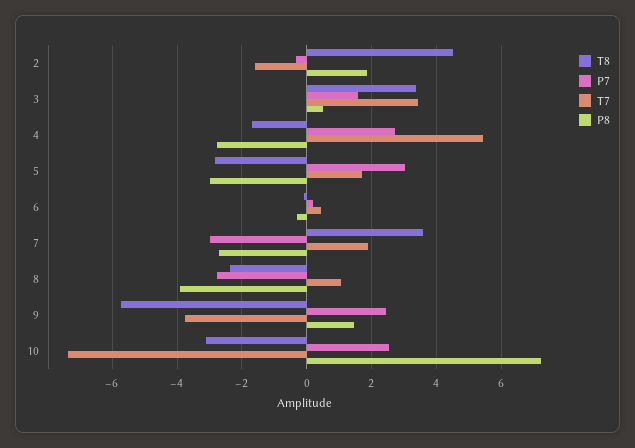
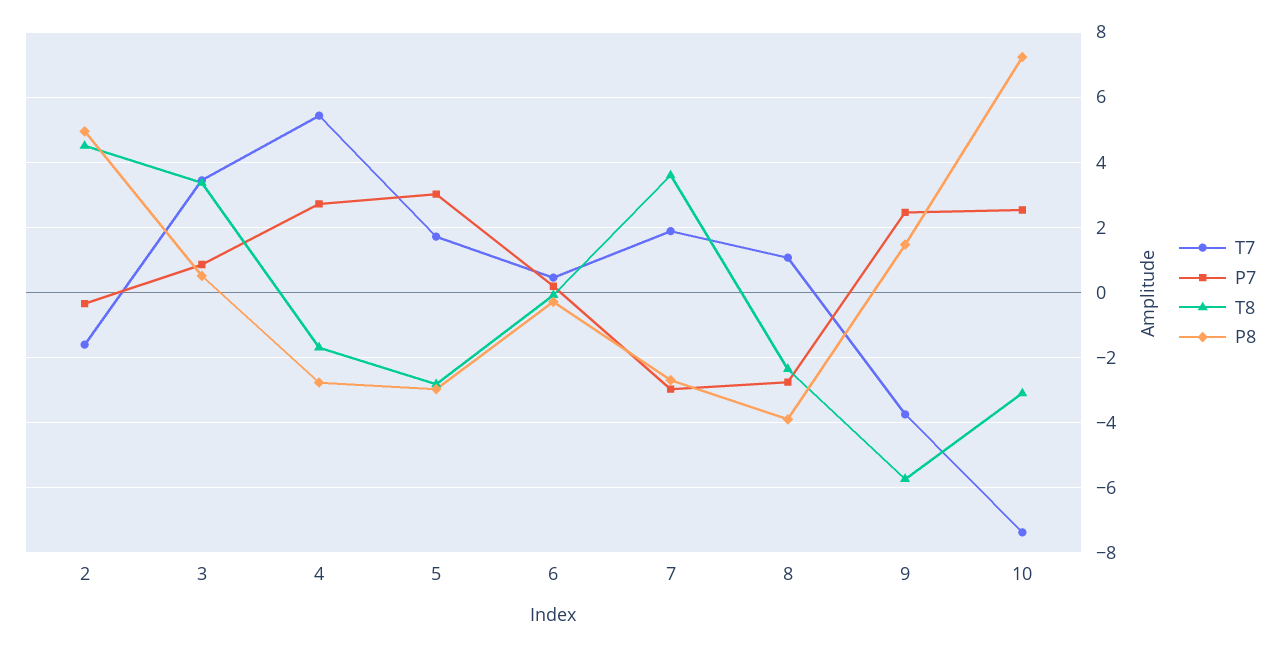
P8, 2: 1.8 -> 5
P7, 3: 1.6 -> 0.8

